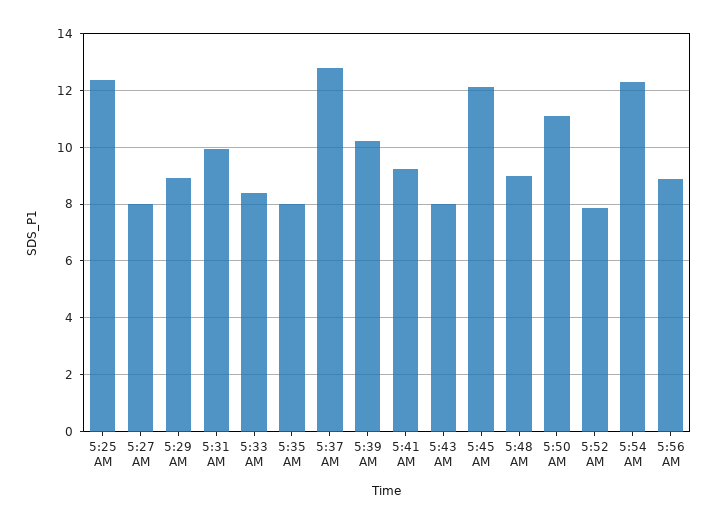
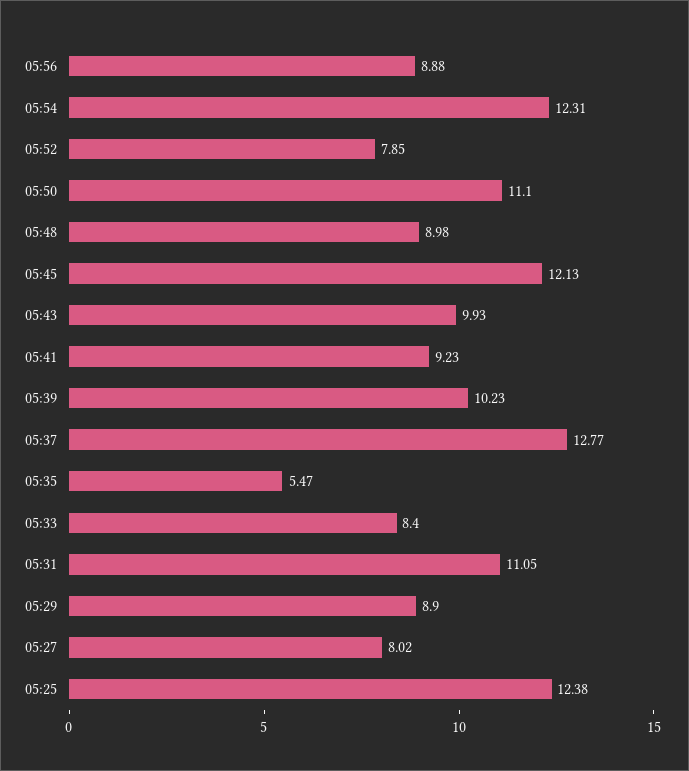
5:31 AM: 10 -> 11.05
5:35 AM: 8 -> 5.47
5:43 AM: 8 -> 9.93

